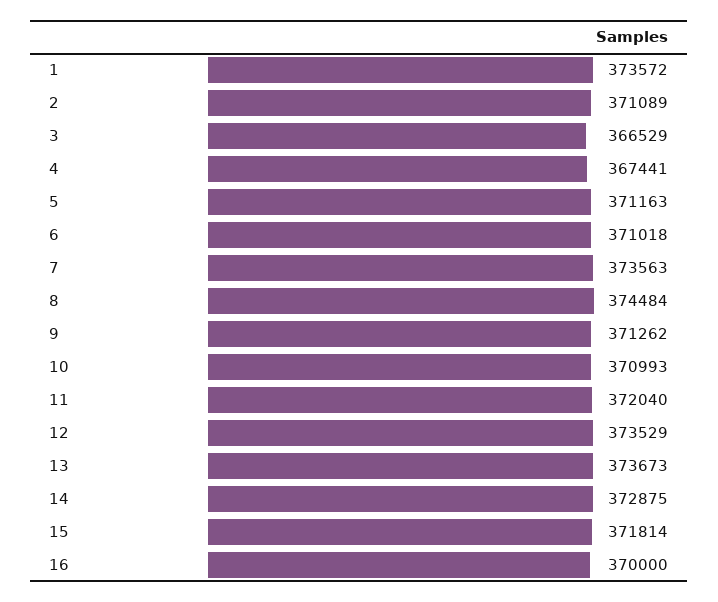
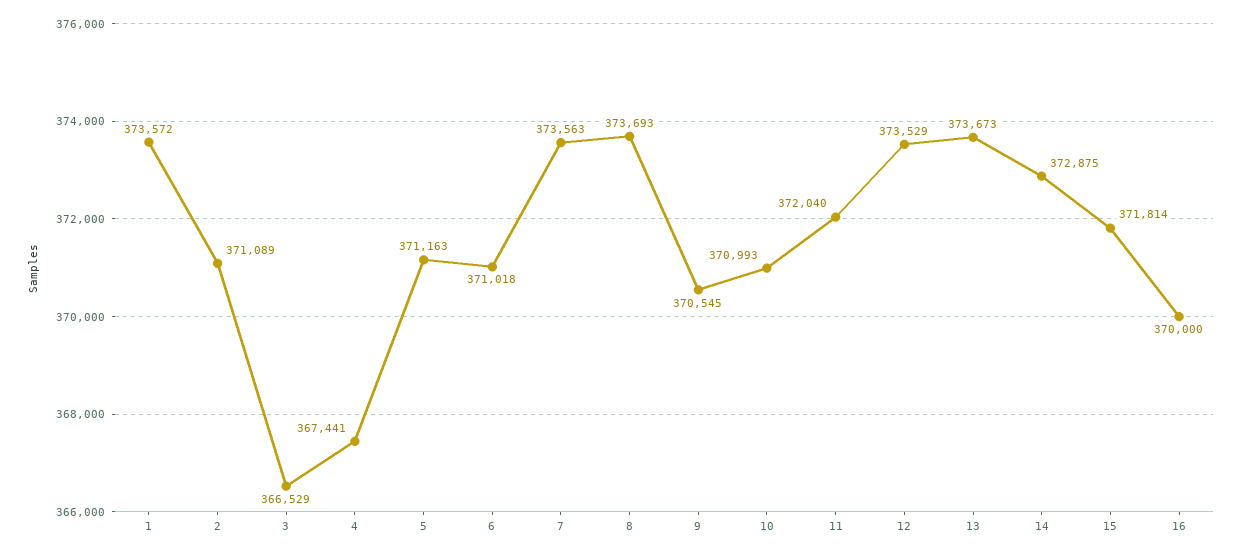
8: 374484 -> 373693
9: 371262 -> 370545

